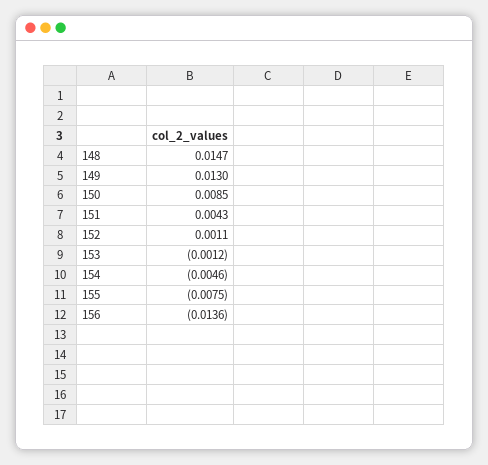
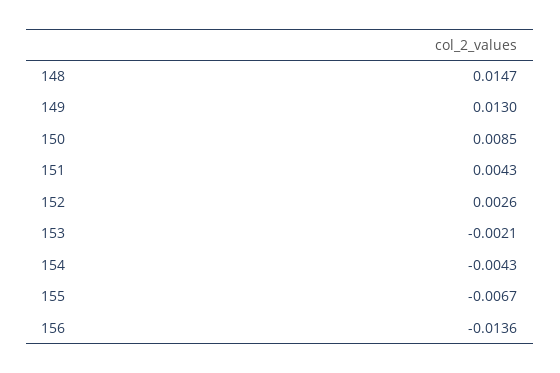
152: 0.0011 -> 0.0026
153: -0.0012 -> -0.0021
154: -0.0046 -> -0.0043
155: -0.0075 -> -0.0067

